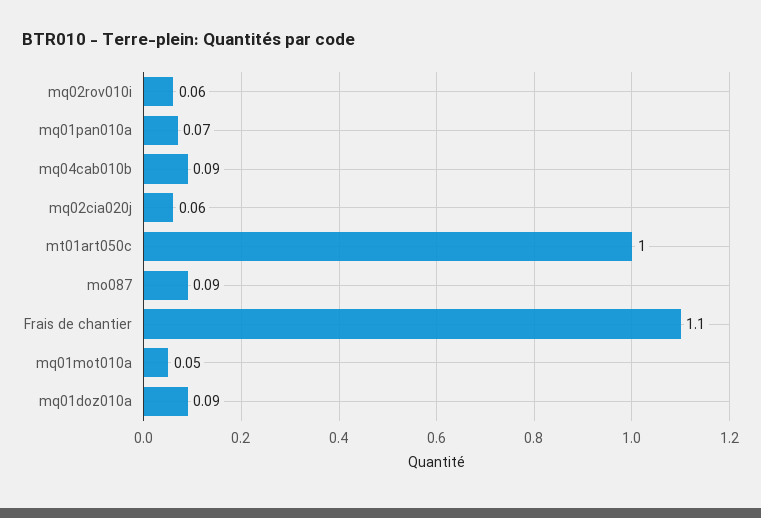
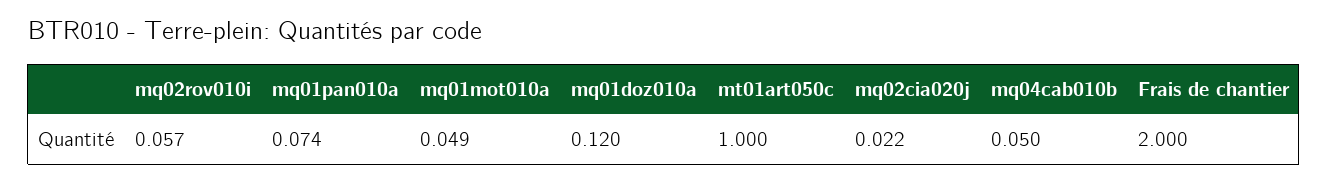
mq04cab010b: 0.09 -> 0.05
mq02cia020j: 0.06 -> 0.022
mo087: 0.09 -> none
Frais de chantier: 1.1 -> 2
mq01doz010a: 0.09 -> 0.12

